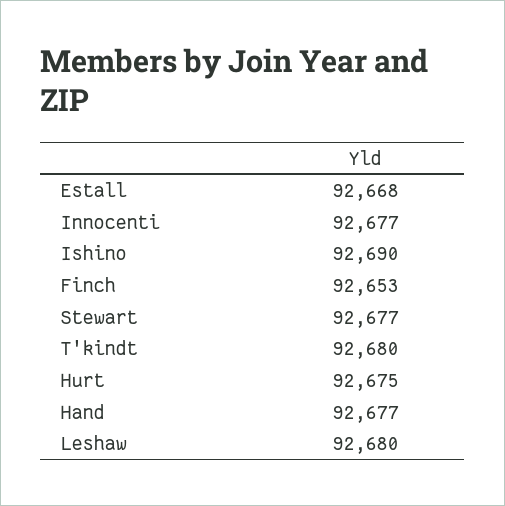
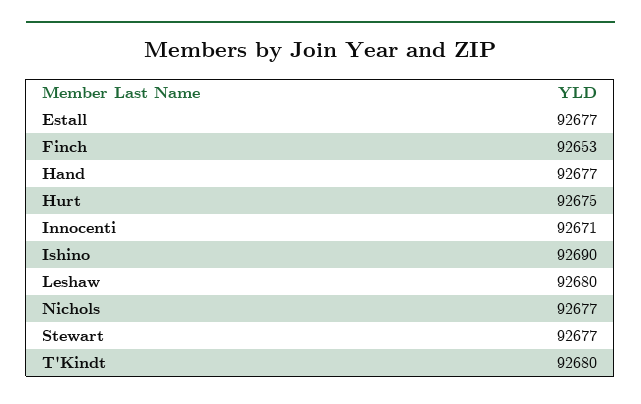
Estall: 92668 -> 92677
Innocenti: 92677 -> 92671
Nichols: none -> 92677

